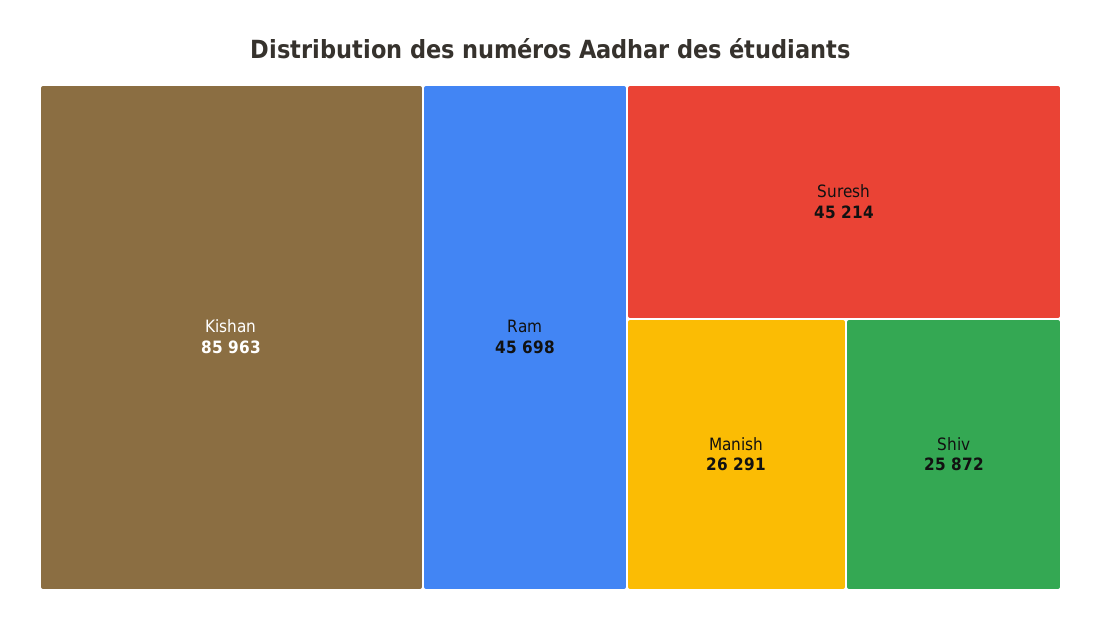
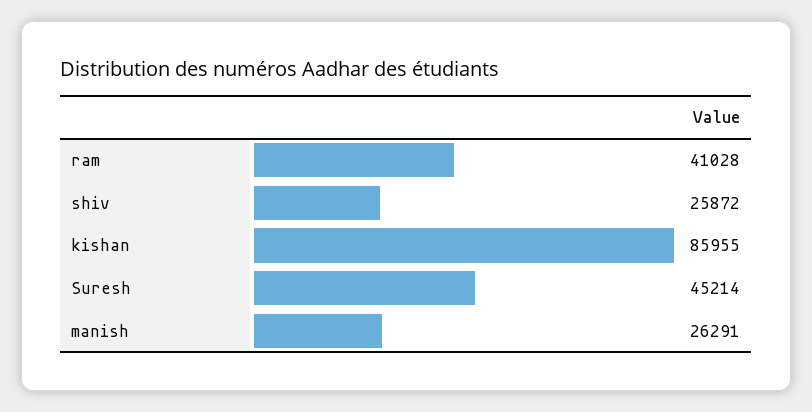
Kishan: 85963 -> 85955
Ram: 45698 -> 41028

